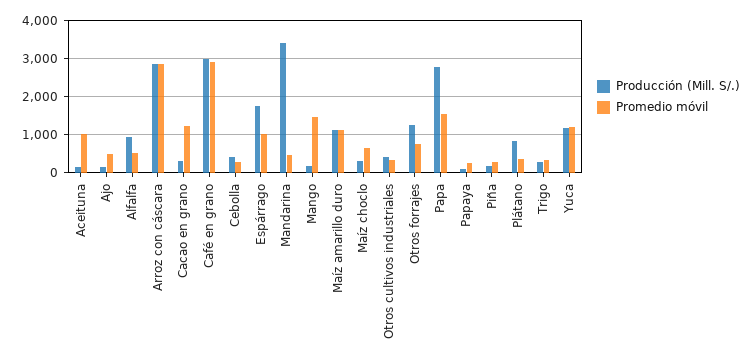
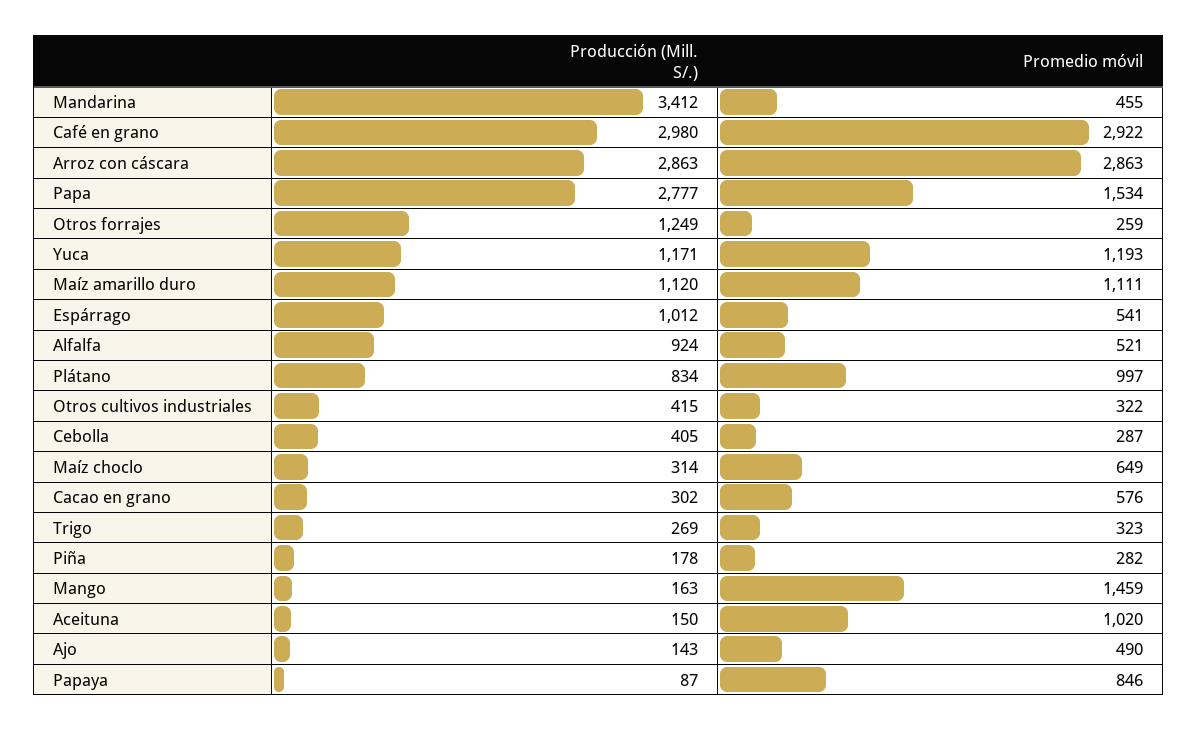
Promedio móvil, Cacao en grano: 1200 -> 576
Producción (Mill. S/.), Espárrago: 1800 -> 1012
Promedio móvil, Espárrago: 1000 -> 541
Promedio móvil, Otros forrajes: 800 -> 259
Promedio móvil, Papaya: 200 -> 846
Promedio móvil, Plátano: 400 -> 997

